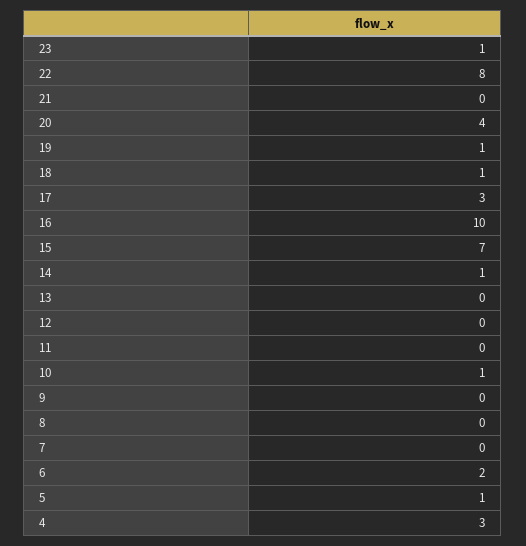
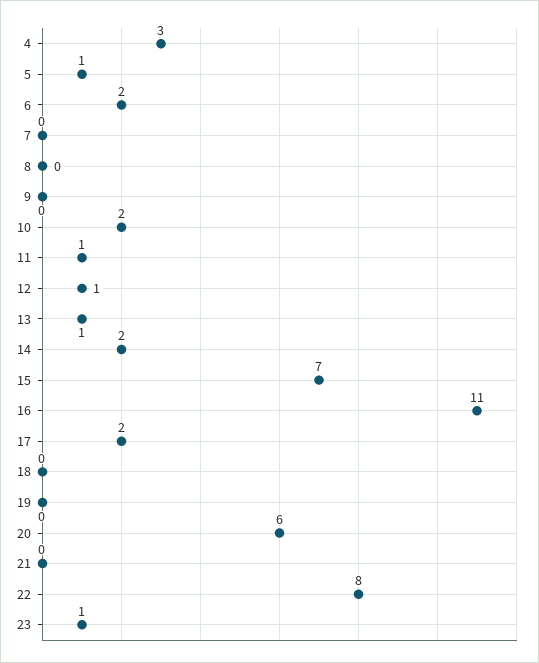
20: 4 -> 6
19: 1 -> 0
18: 1 -> 0
17: 3 -> 2
16: 10 -> 11
14: 1 -> 2
13: 0 -> 1
12: 0 -> 1
11: 0 -> 1
10: 1 -> 2

